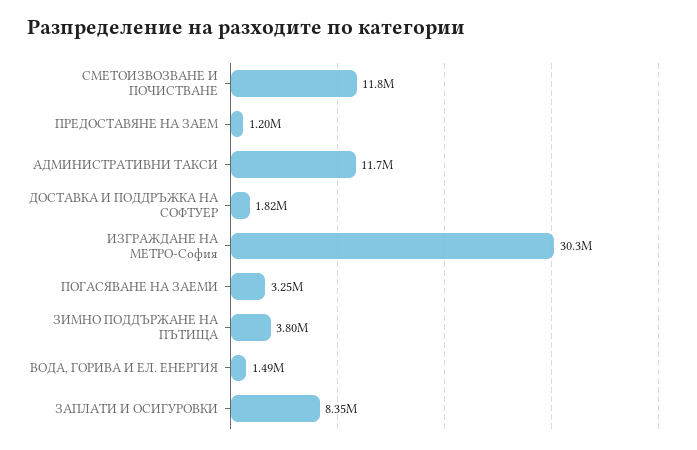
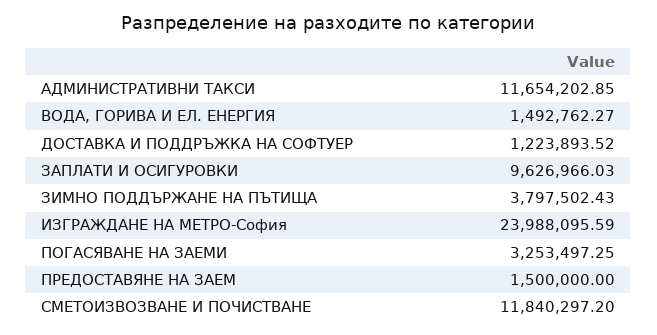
ПРЕДОСТАВЯНЕ НА ЗАЕМ: 1200000 -> 1500000
ДОСТАВКА И ПОДДРЪЖКА НА СОФТУЕР: 1820000 -> 1223893.52
ИЗГРАЖДАНЕ НА МЕТРО-София: 30300000 -> 23988095.59
ЗАПЛАТИ И ОСИГУРОВКИ: 8350000 -> 9626966.03

